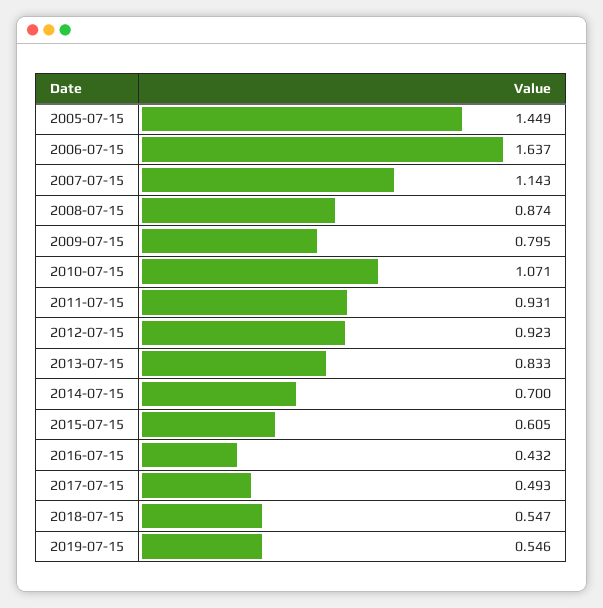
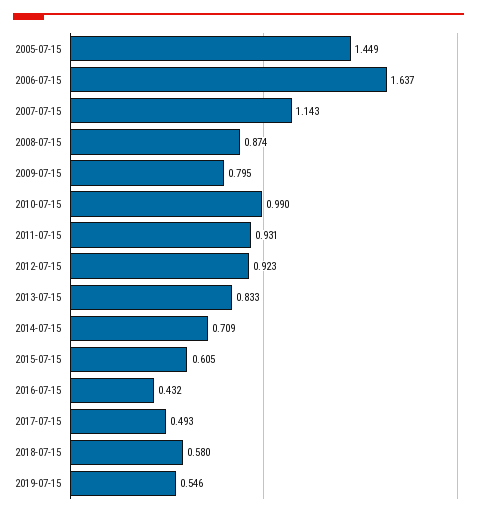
2010-07-15: 1.071 -> 0.99
2014-07-15: 0.7 -> 0.709
2018-07-15: 0.547 -> 0.58

